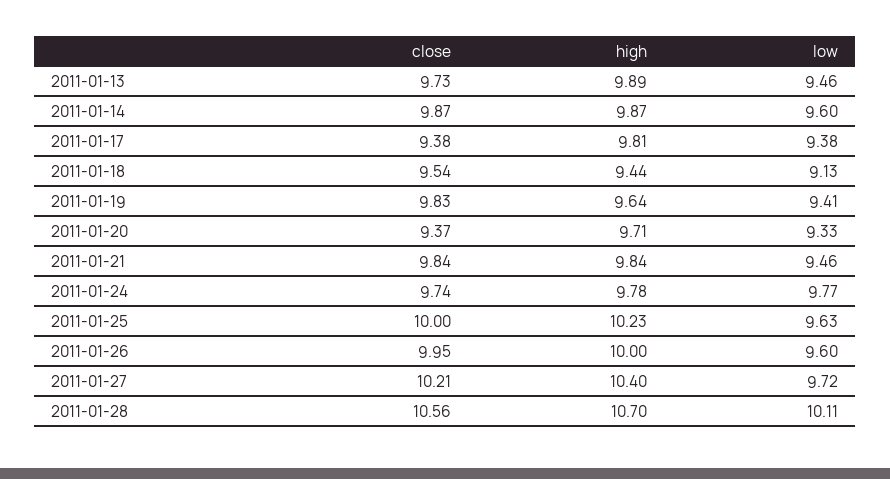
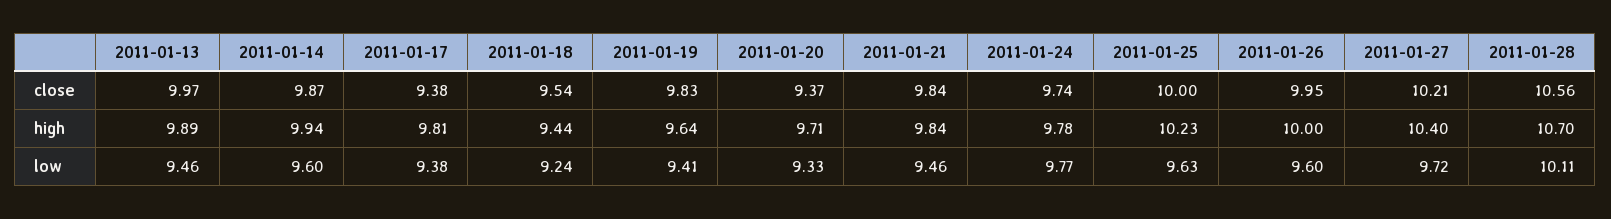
close, 2011-01-13: 9.73 -> 9.97
high, 2011-01-14: 9.87 -> 9.94
low, 2011-01-18: 9.13 -> 9.24

